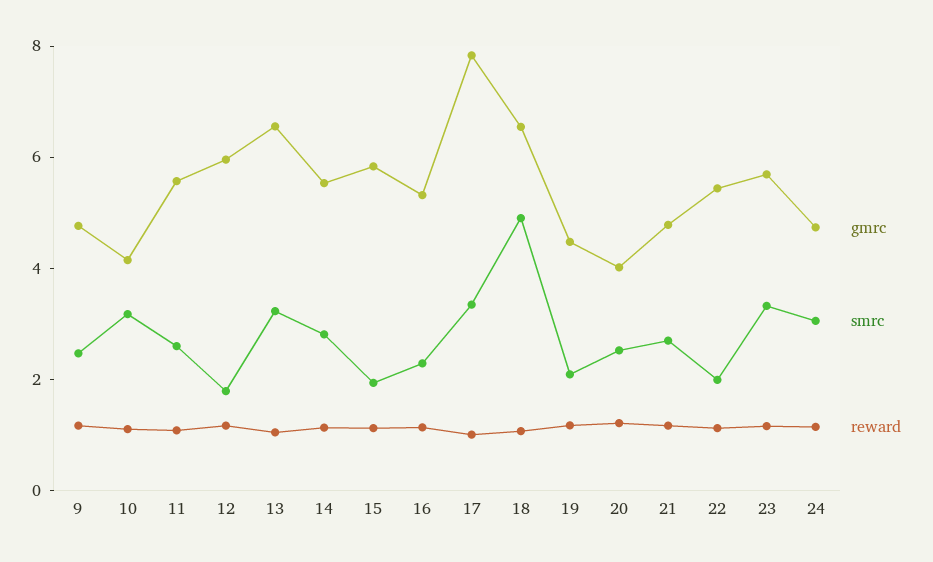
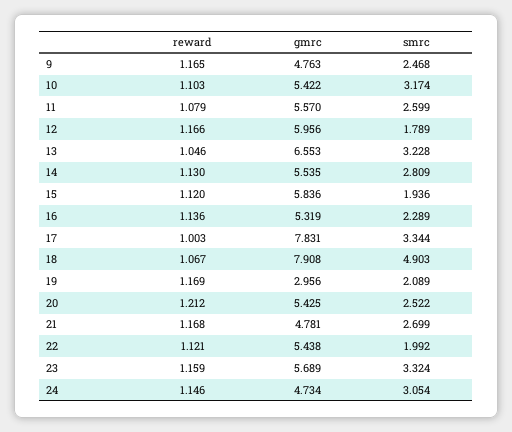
gmrc, 10: 4 -> 5.422
gmrc, 18: 6.5 -> 7.908
gmrc, 19: 4.5 -> 2.956
gmrc, 20: 4 -> 5.425

